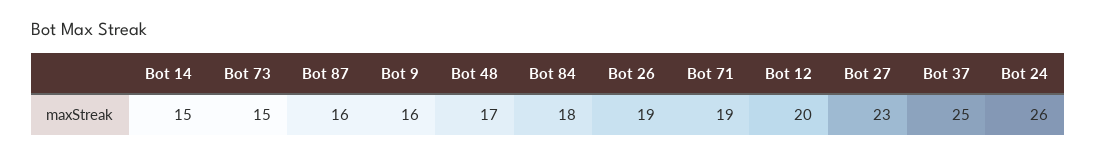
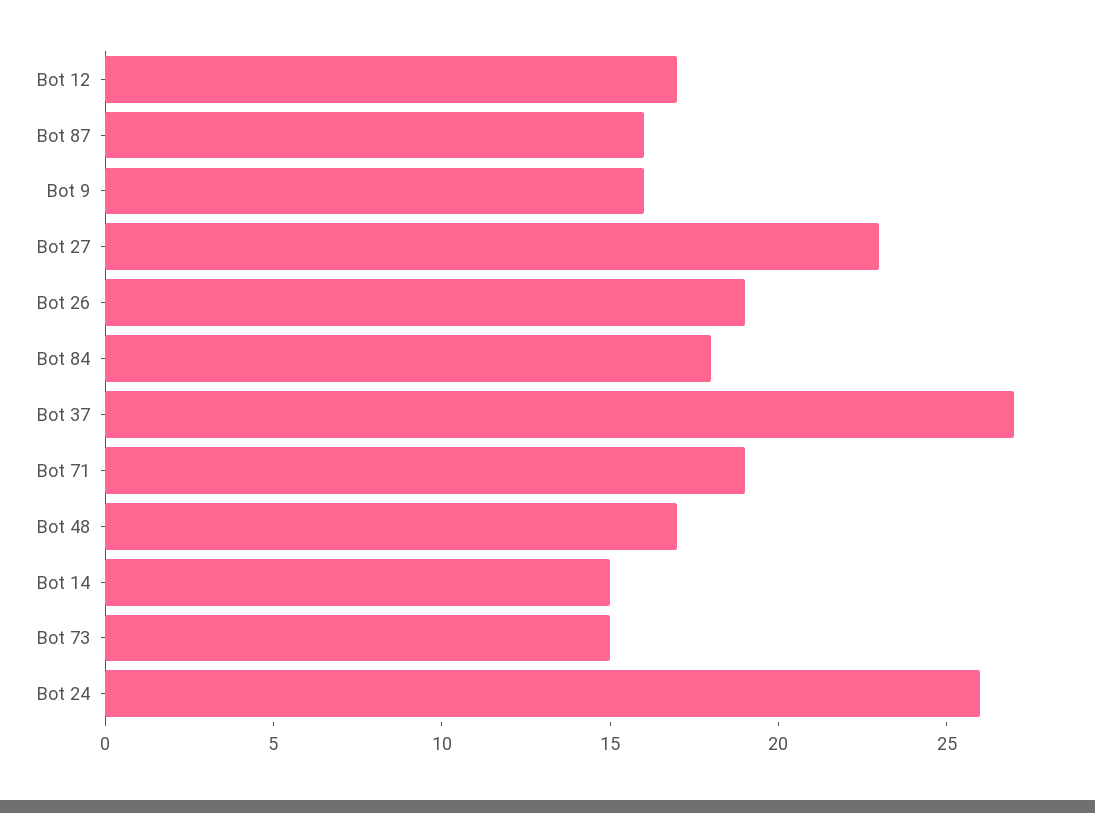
Bot 12: 20 -> 17
Bot 37: 25 -> 27

